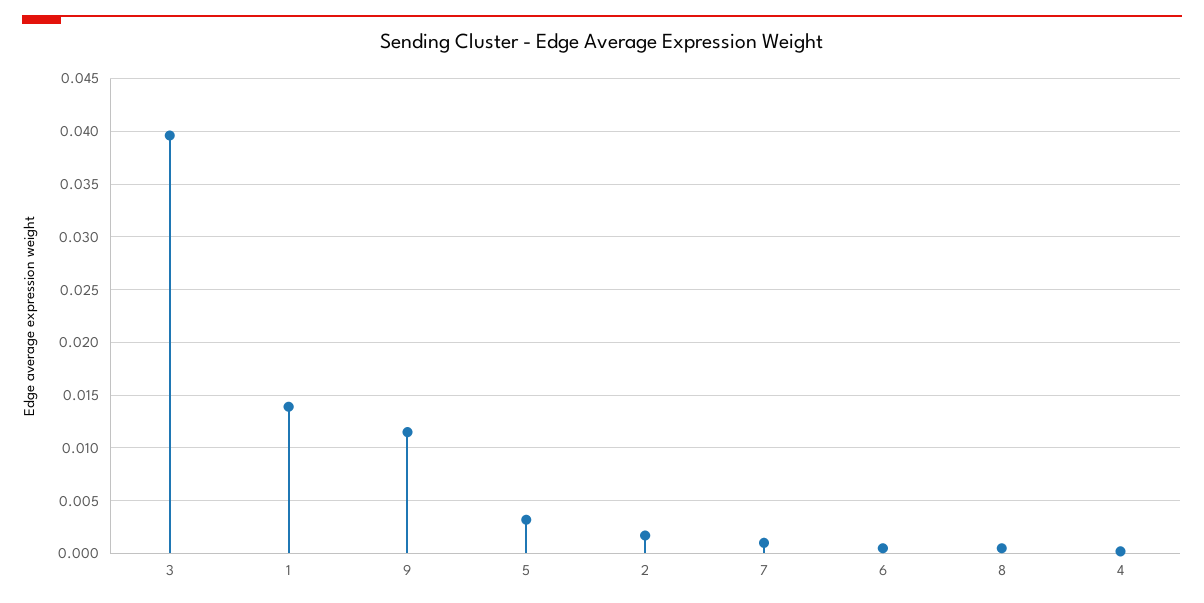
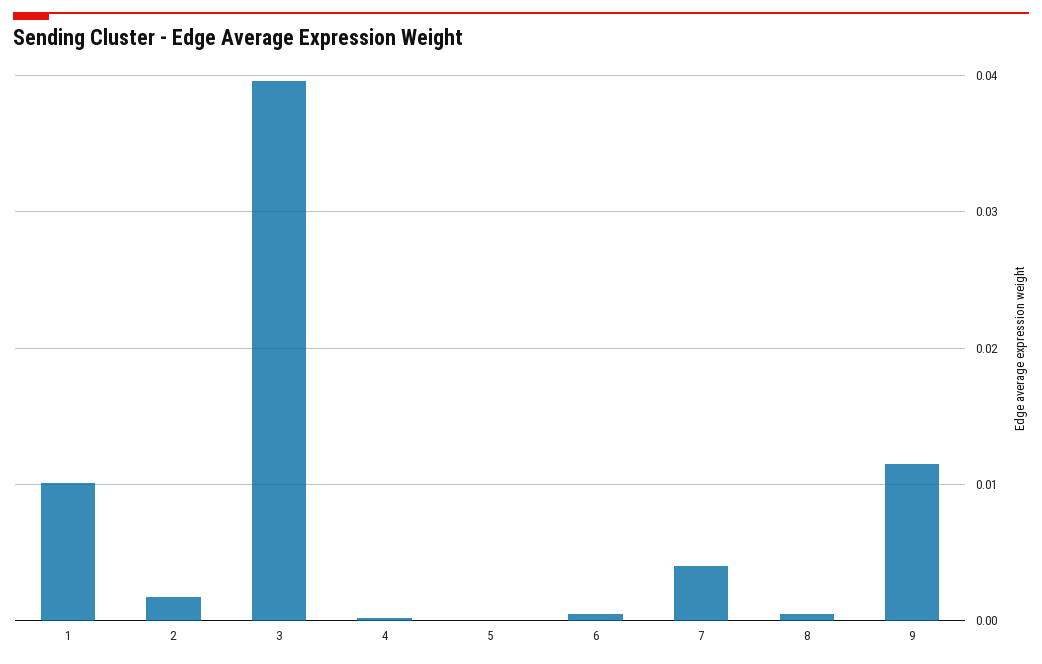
1: 0.014 -> 0.01
5: 0.003 -> 0
7: 0.001 -> 0.004

